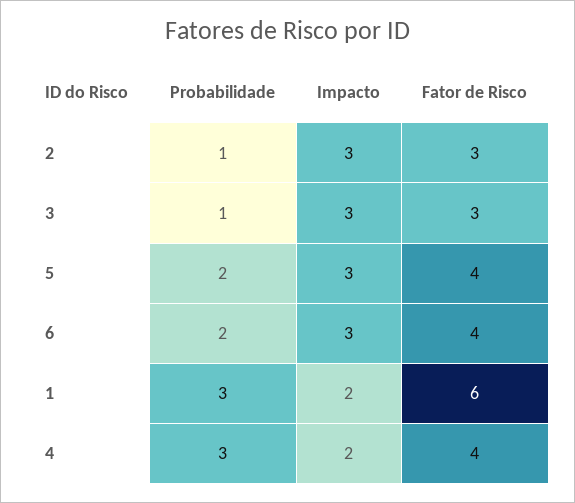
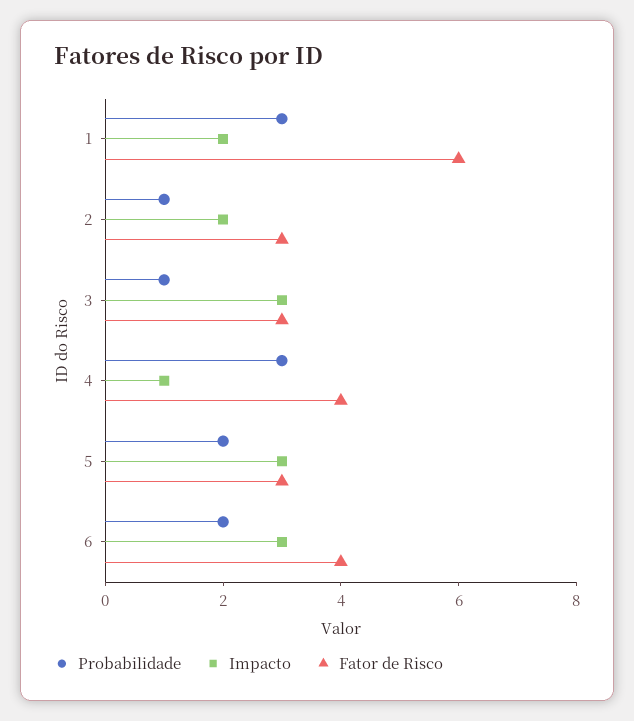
Impacto, 2: 3 -> 2
Fator de Risco, 5: 4 -> 3
Impacto, 4: 2 -> 1

